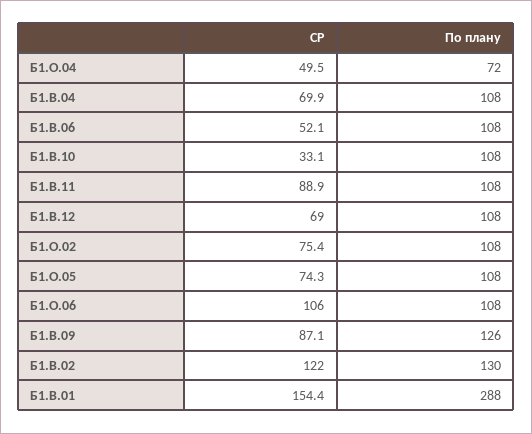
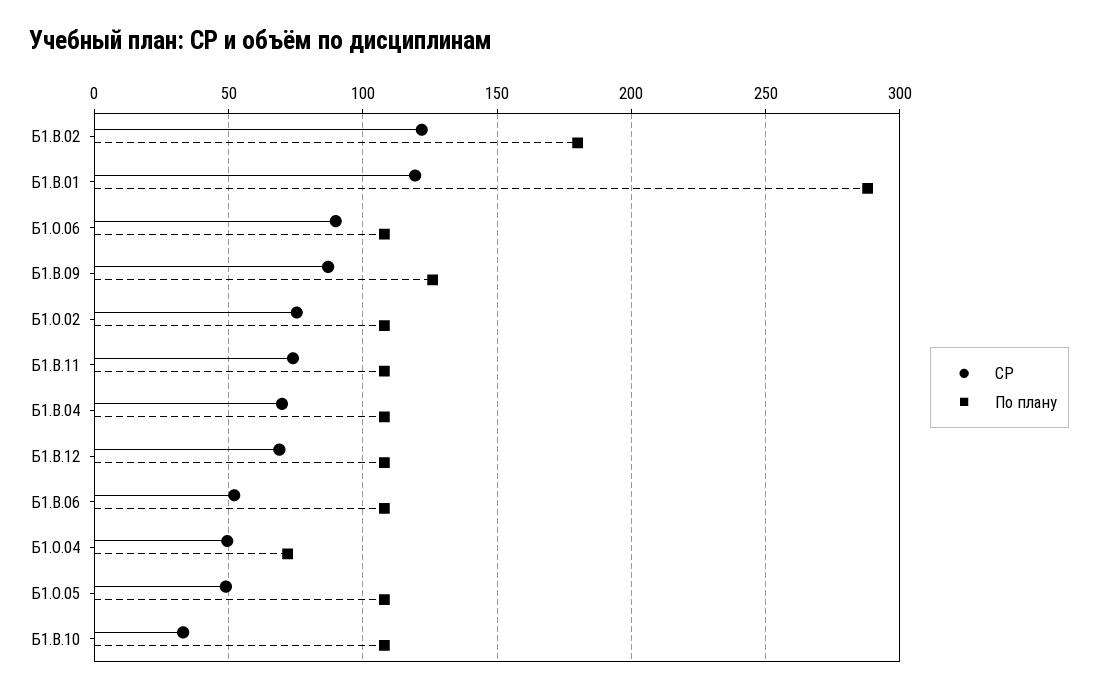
СР, Б1.В.11: 88.9 -> 75
СР, Б1.О.05: 74.3 -> 50
СР, Б1.О.06: 106 -> 90
По плану, Б1.В.02: 130 -> 180
СР, Б1.В.01: 154.4 -> 120

